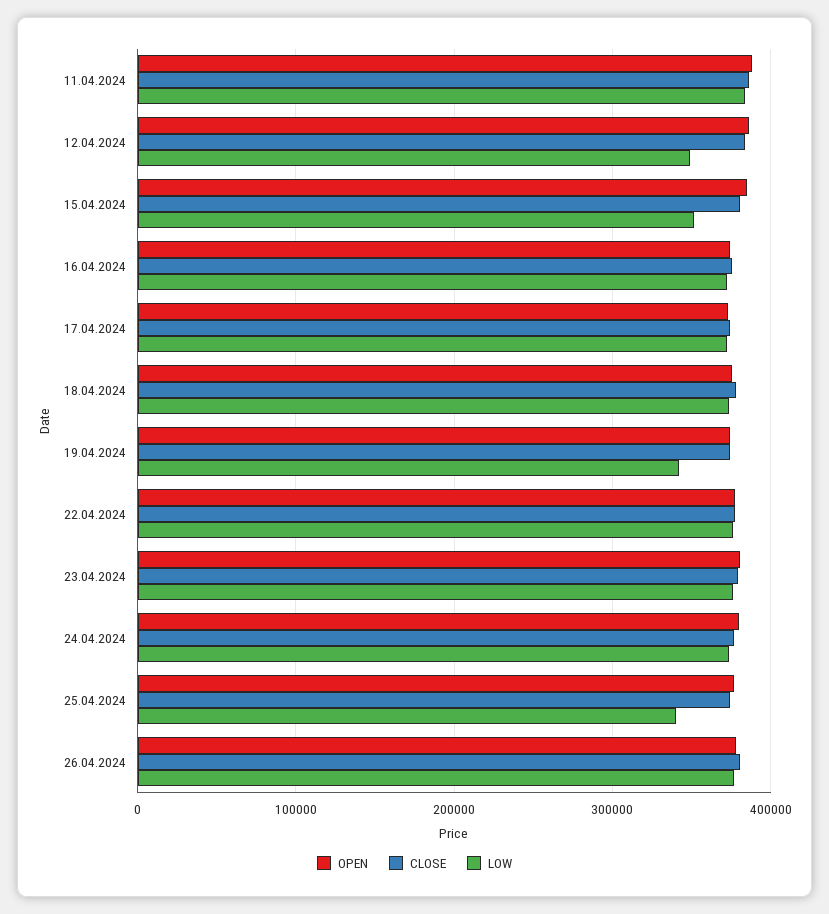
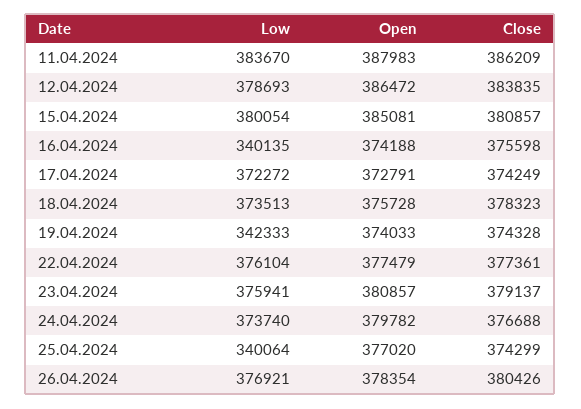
LOW, 12.04.2024: 350000 -> 378693
LOW, 15.04.2024: 350000 -> 380054
LOW, 16.04.2024: 370000 -> 340135

